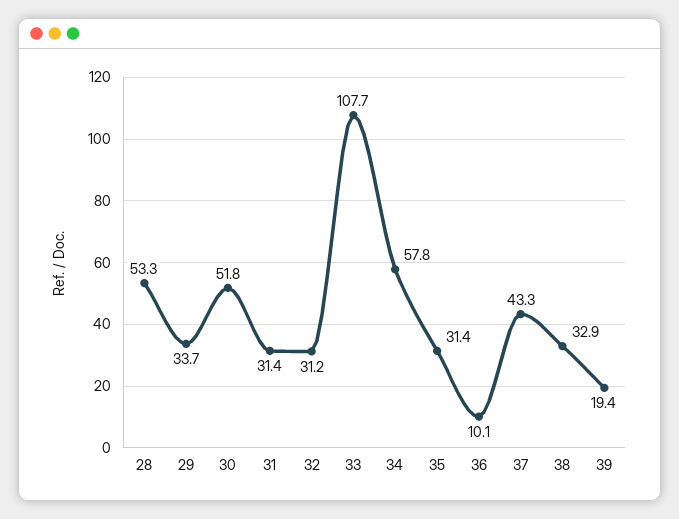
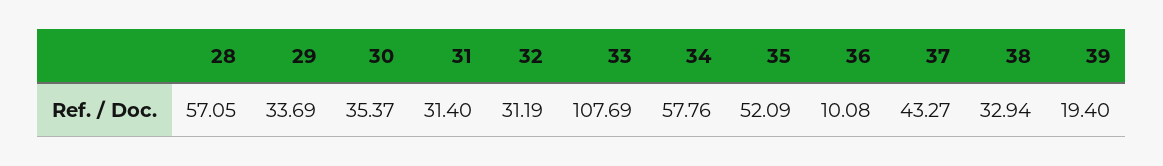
28: 53.3 -> 57.05
30: 51.8 -> 35.37
35: 31.4 -> 52.09

